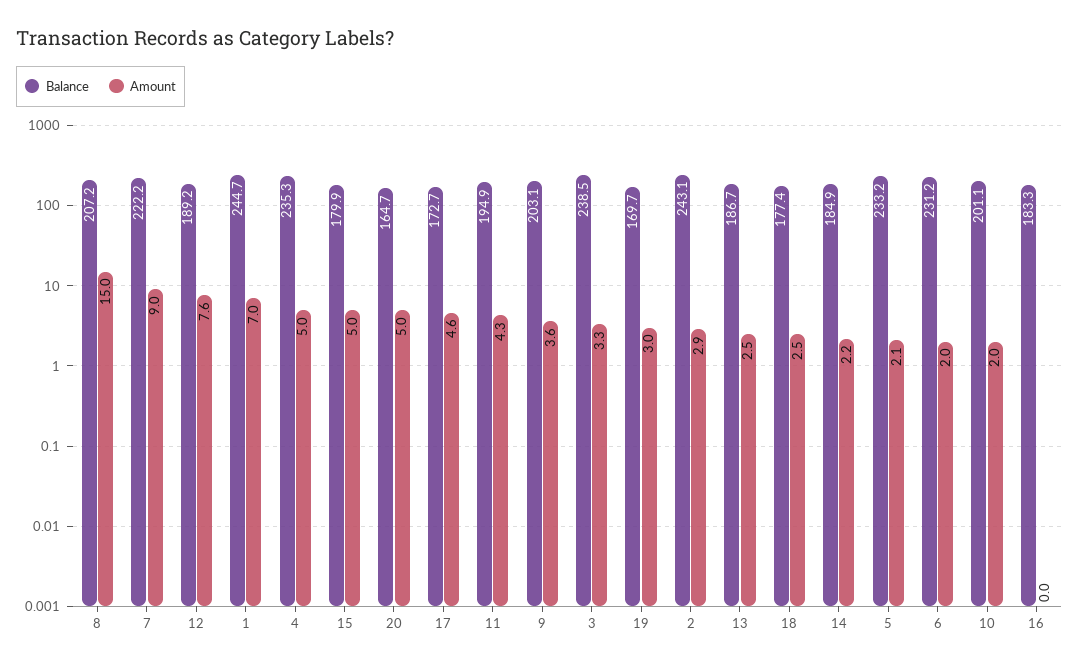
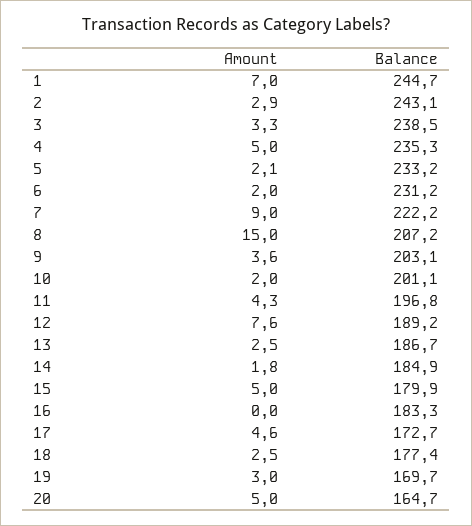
Balance, 11: 194.9 -> 196.8
Amount, 14: 2.2 -> 1.8

